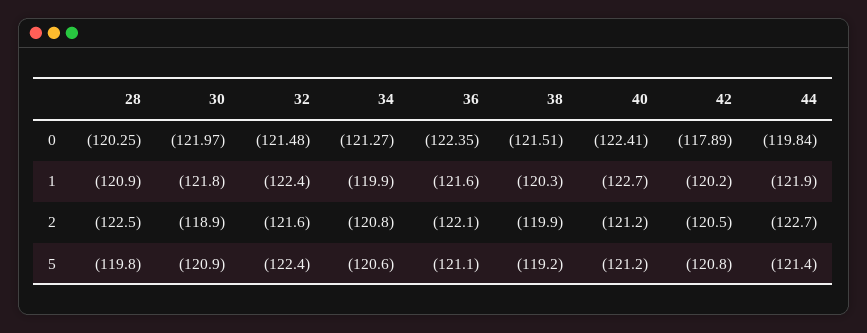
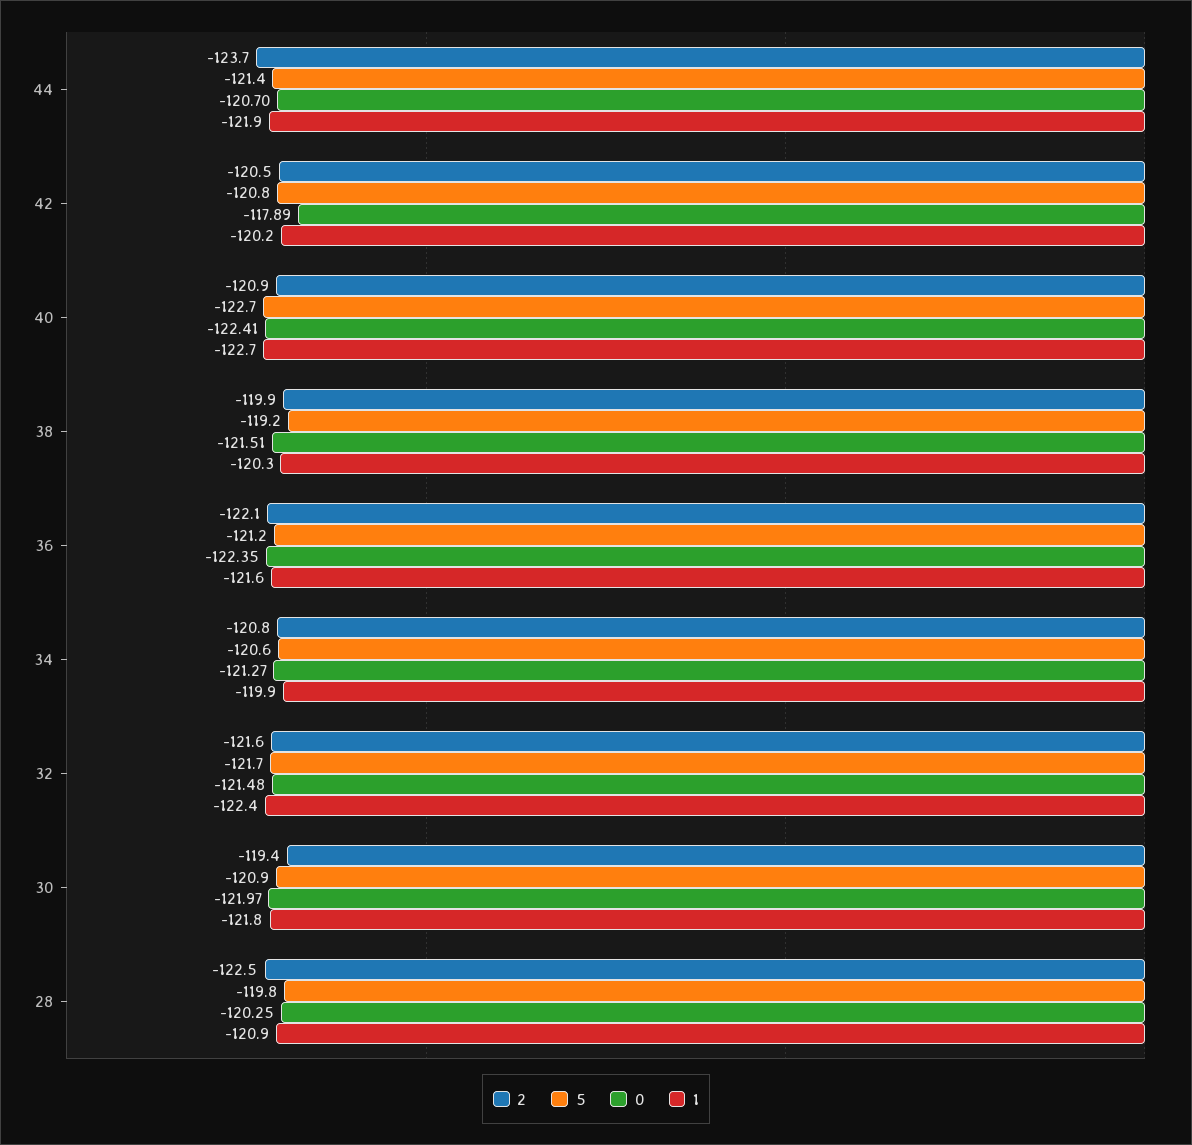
0, 44: -119.84 -> -120.7
2, 30: -118.9 -> -119.4
2, 40: -121.2 -> -120.9
2, 44: -122.7 -> -123.7
5, 32: -122.4 -> -121.7
5, 36: -121.1 -> -121.2
5, 40: -121.2 -> -122.7

